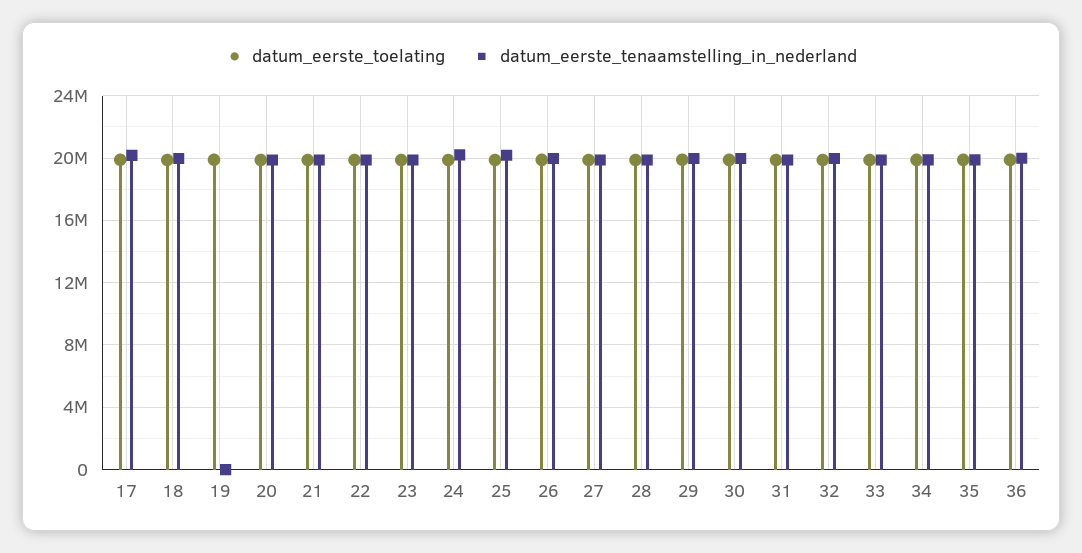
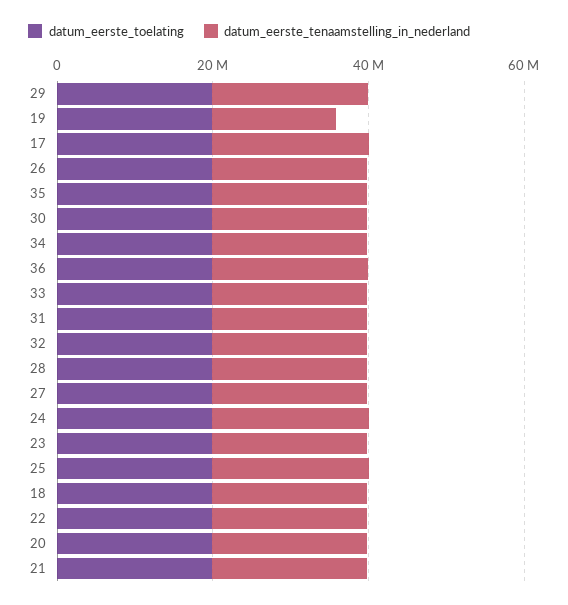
datum_eerste_tenaamstelling_in_nederland, 19: 0 -> 15000000

